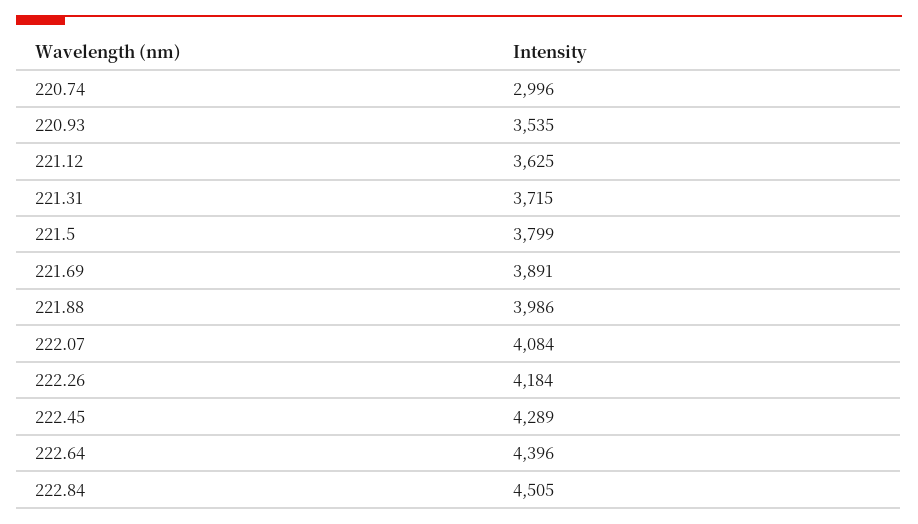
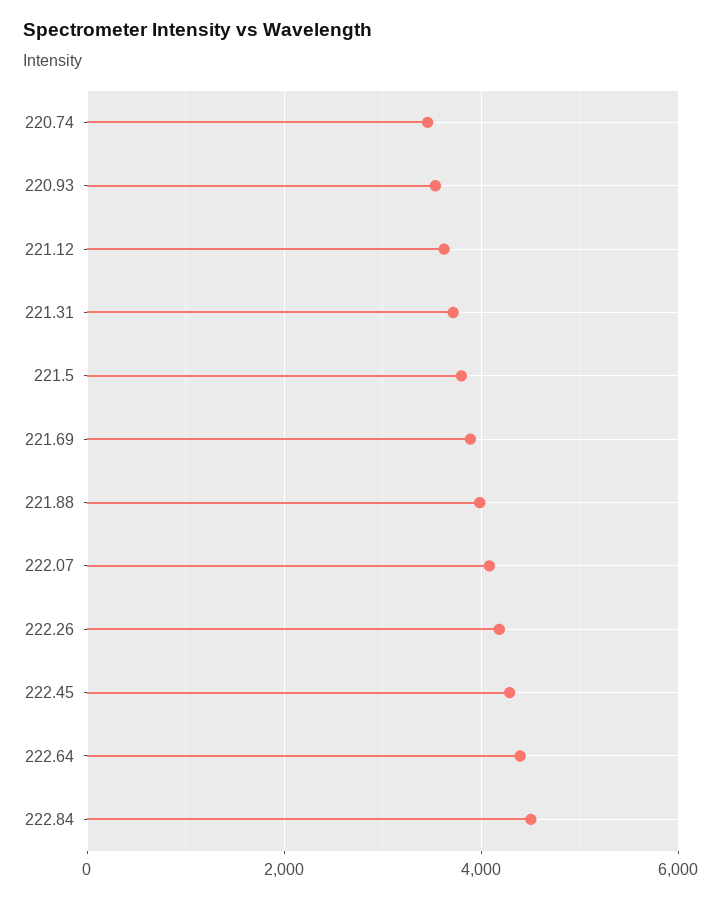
220.74: 2996 -> 3400

